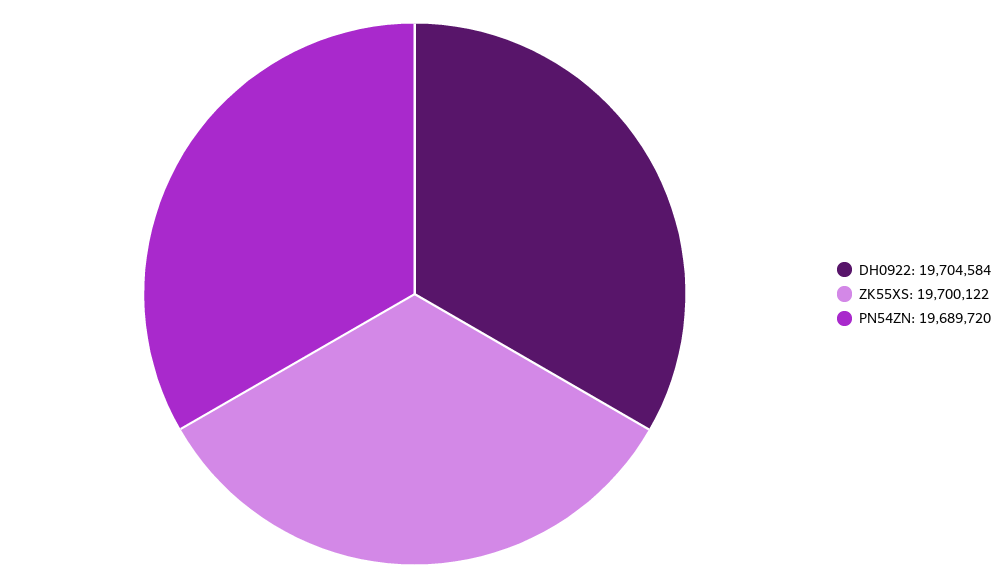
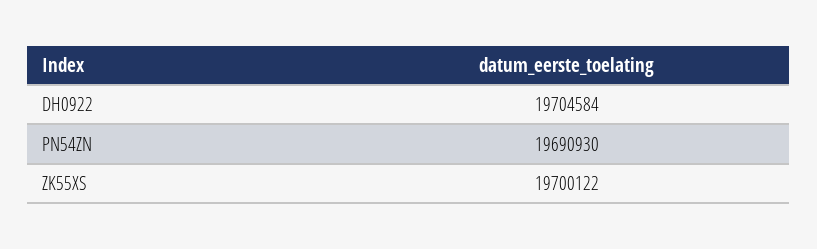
PN54ZN: 19689720 -> 19690930

